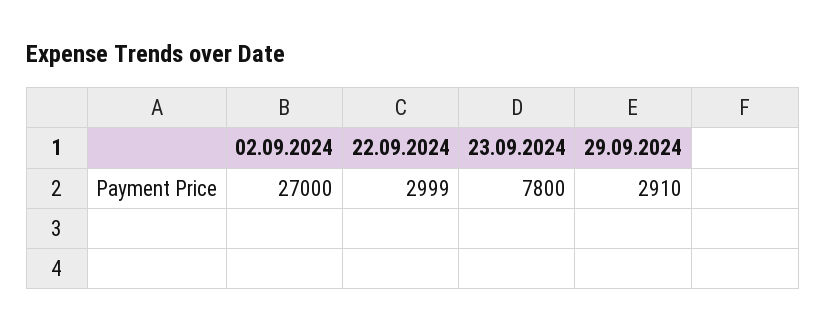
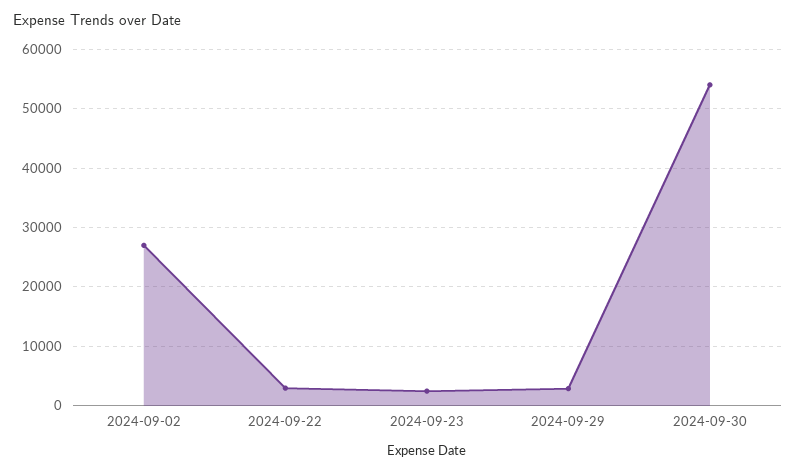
23.09.2024: 7800 -> 2000
2024-09-30: none -> 54000

